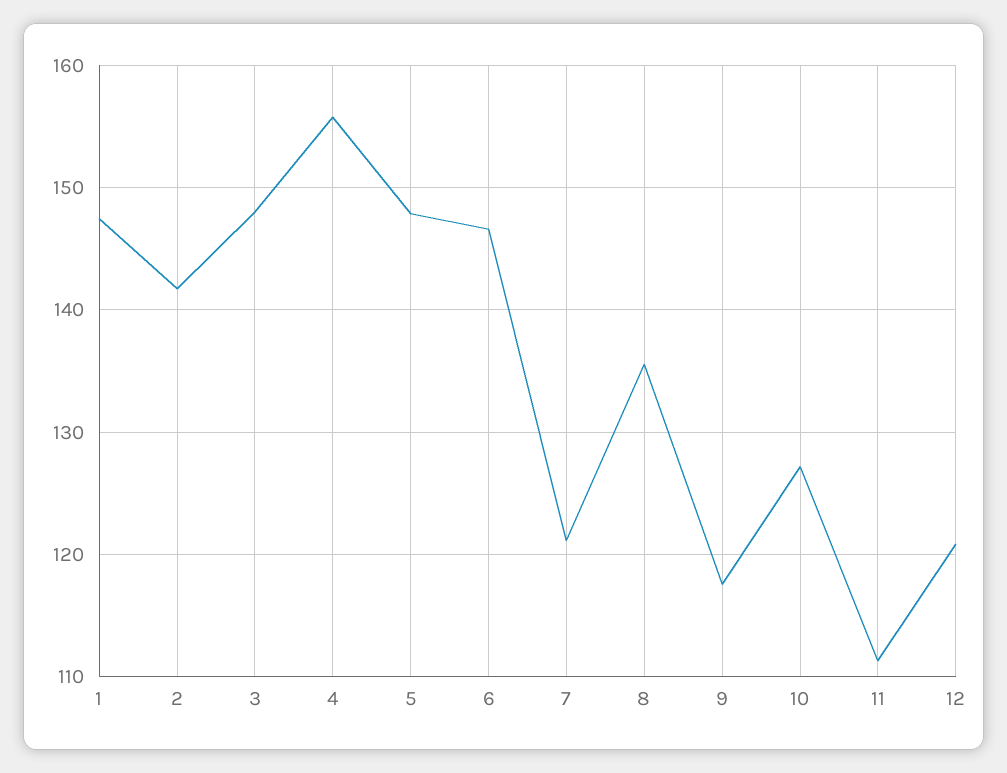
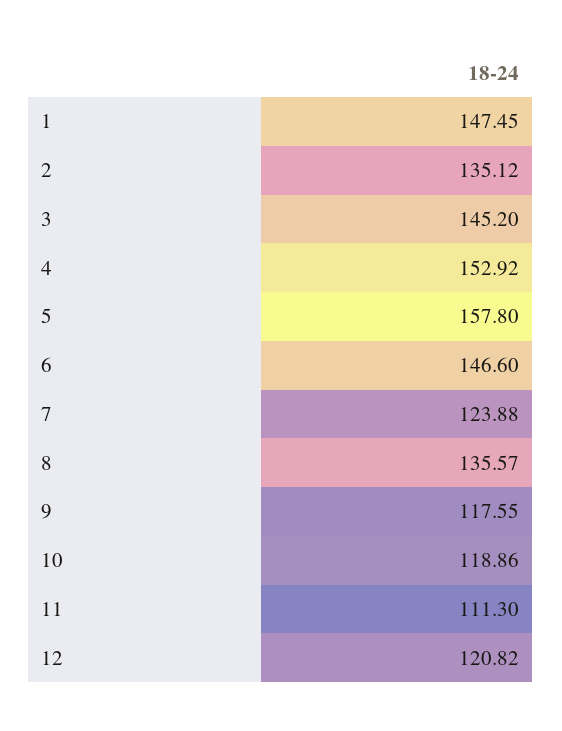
2: 142 -> 135.12
3: 148 -> 145.2
4: 156 -> 152.92
5: 148 -> 157.8
7: 121 -> 123.88
10: 127 -> 118.86

